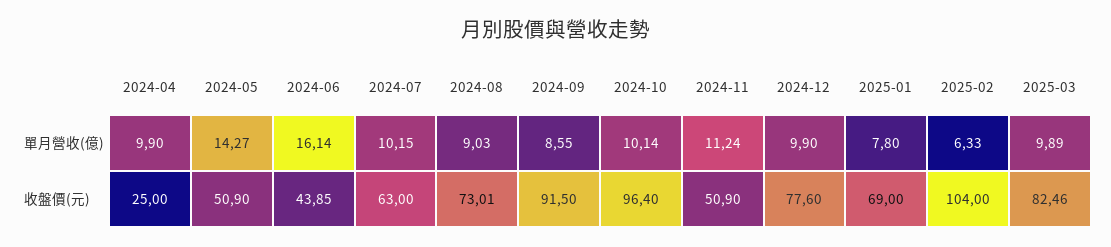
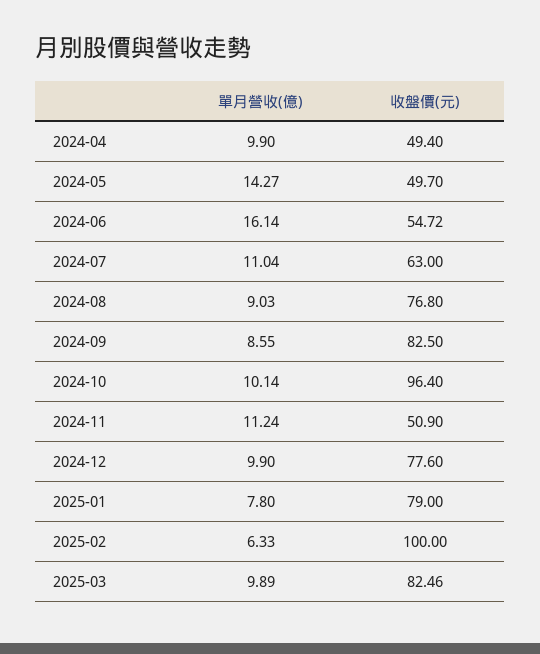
2024-07, 單月營收(億): 10.15 -> 11.04
2024-04, 收盤價(元): 25 -> 49.4
2024-05, 收盤價(元): 50.9 -> 49.7
2024-06, 收盤價(元): 43.85 -> 54.72
2024-08, 收盤價(元): 73.01 -> 76.8
2024-09, 收盤價(元): 91.5 -> 82.5
2025-01, 收盤價(元): 69 -> 79
2025-02, 收盤價(元): 104 -> 100

